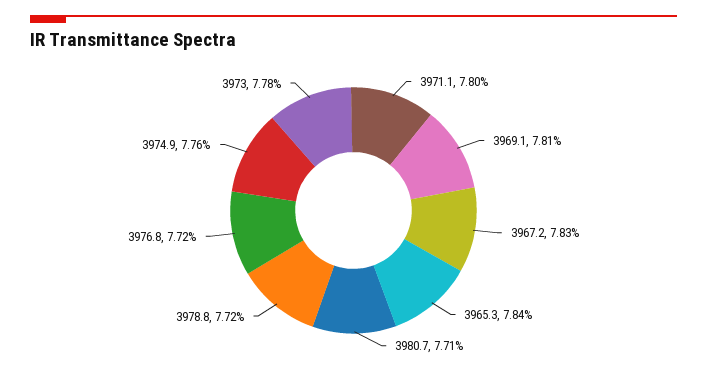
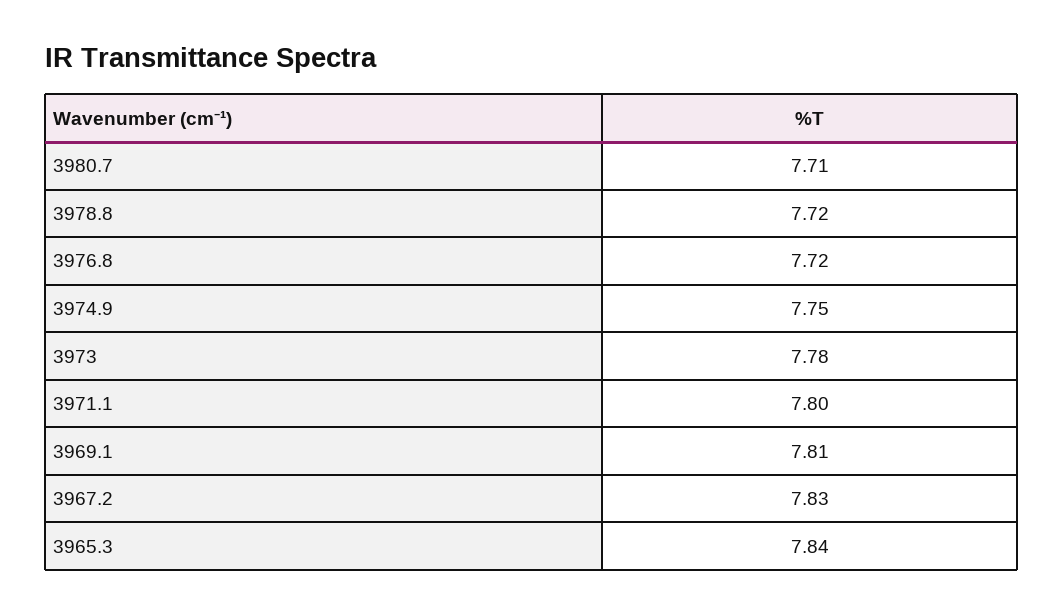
3974.9: 7.76 -> 7.75

